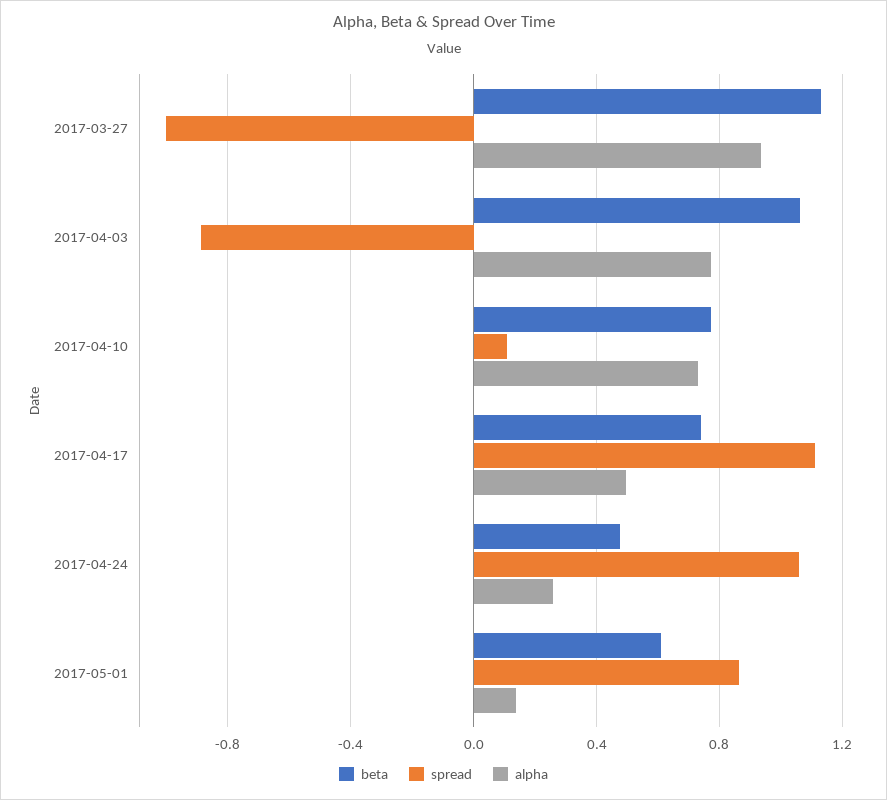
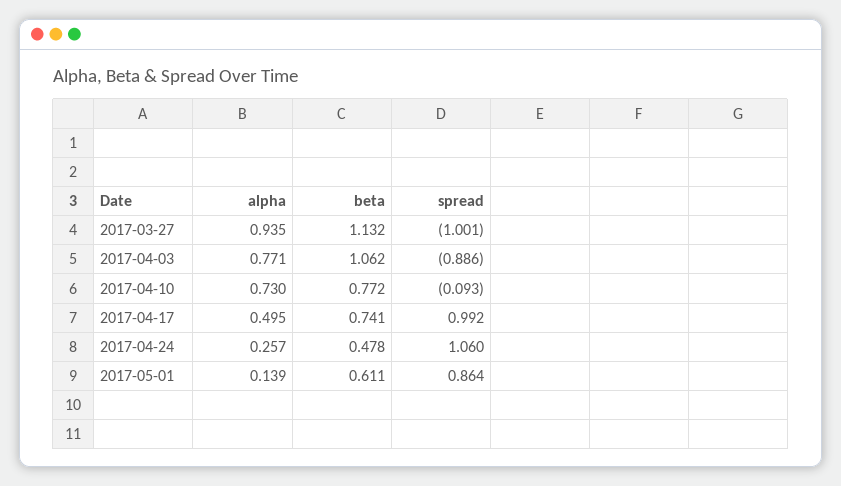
spread, 2017-04-10: 0.1 -> -0.093
spread, 2017-04-17: 1.1 -> 0.992

